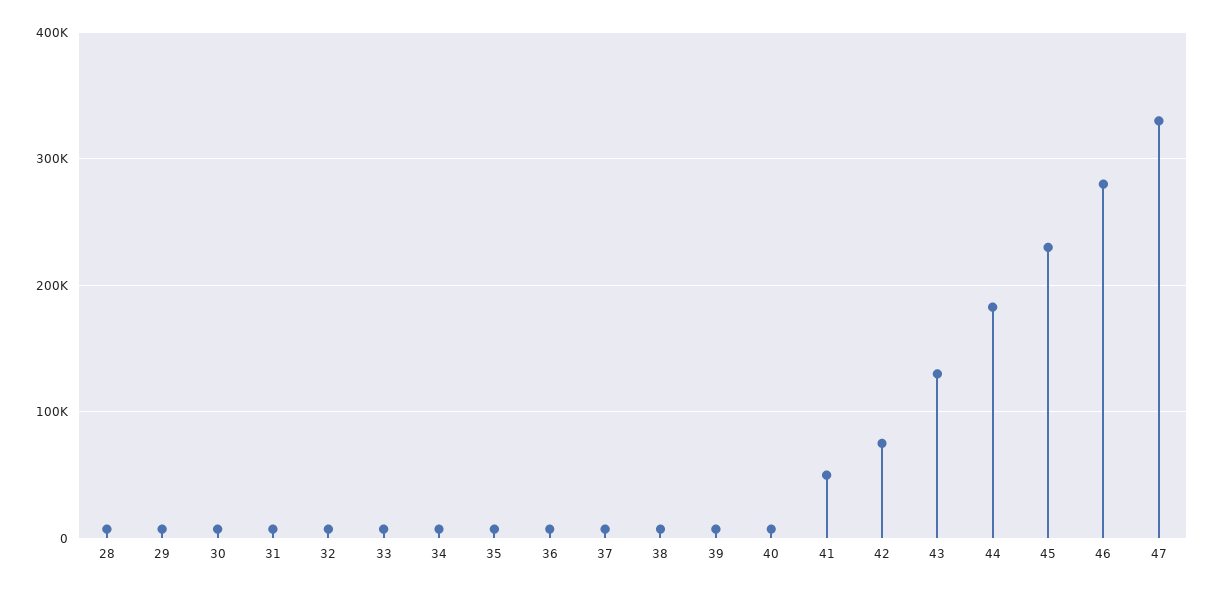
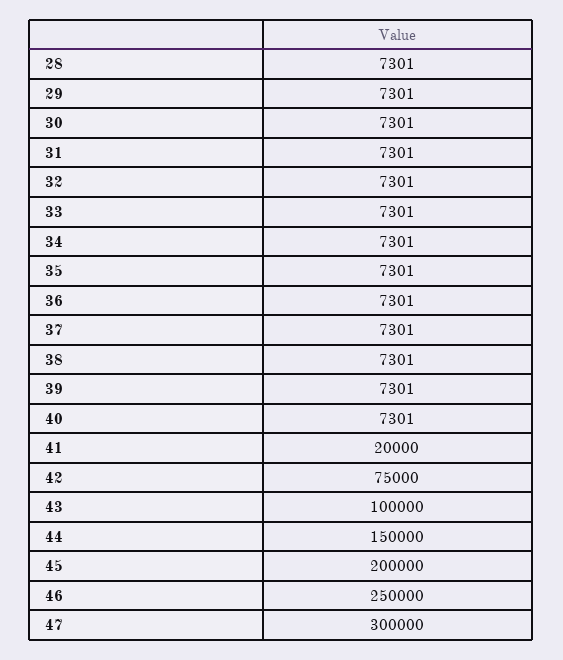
41: 50000 -> 20000
43: 130000 -> 100000
44: 180000 -> 150000
45: 230000 -> 200000
46: 280000 -> 250000
47: 330000 -> 300000

